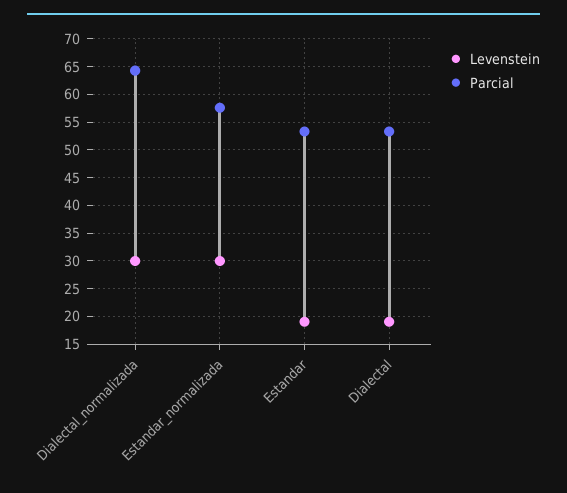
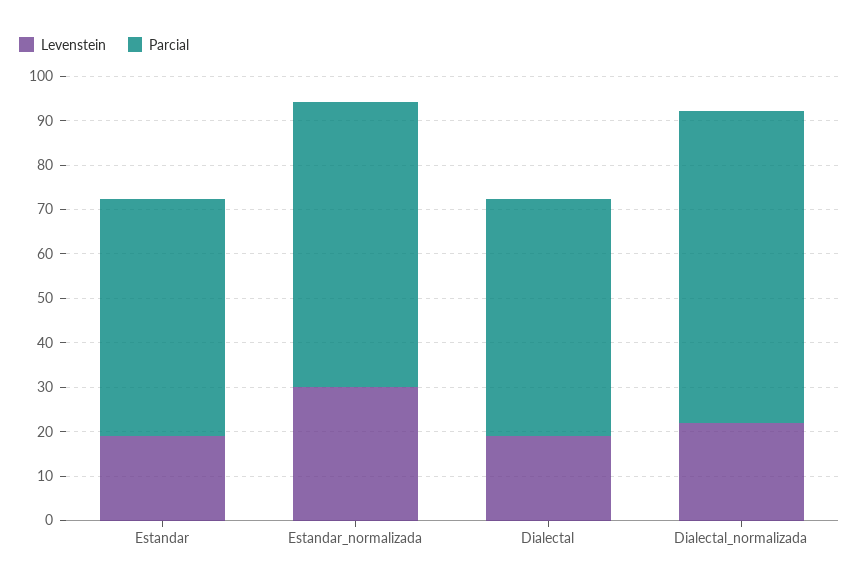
Levenstein, Dialectal_normalizada: 30 -> 22
Parcial, Dialectal_normalizada: 65 -> 70
Parcial, Estandar_normalizada: 57.5 -> 64

